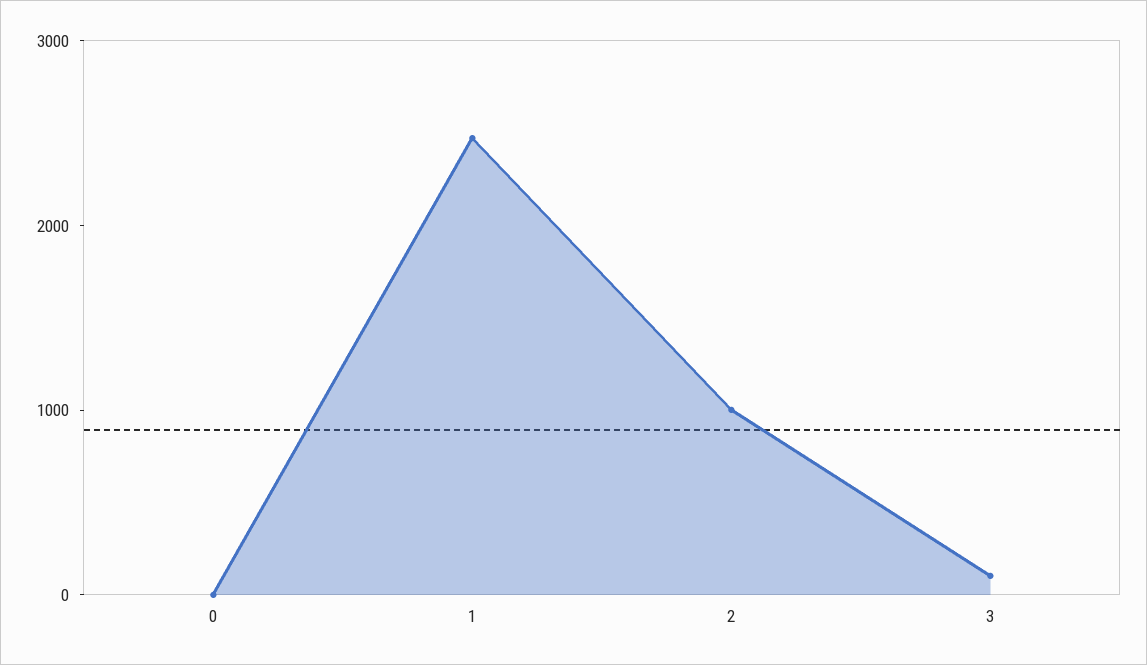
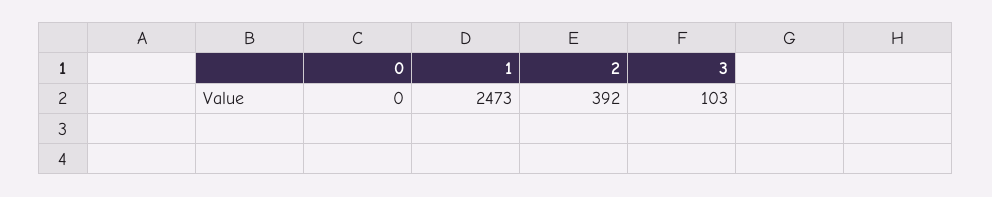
2: 1000 -> 392

